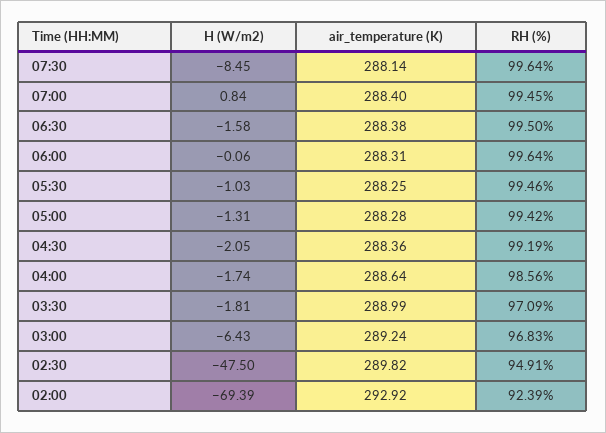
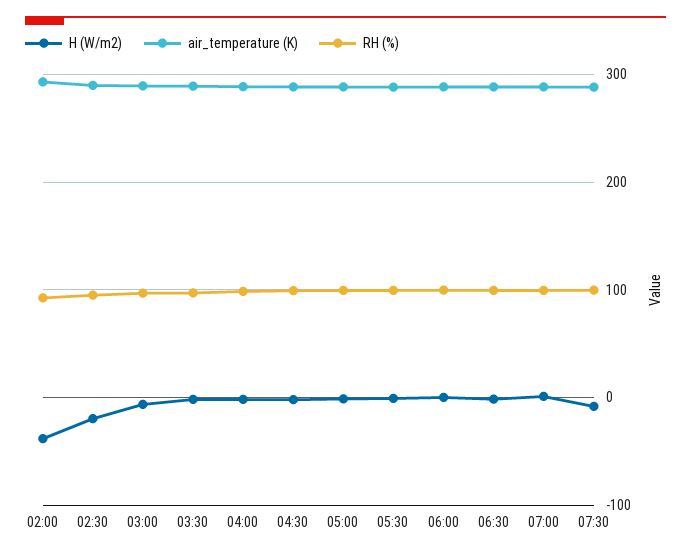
H (W/m2), 02:30: -47.5 -> -20
H (W/m2), 02:00: -69.39 -> -40

